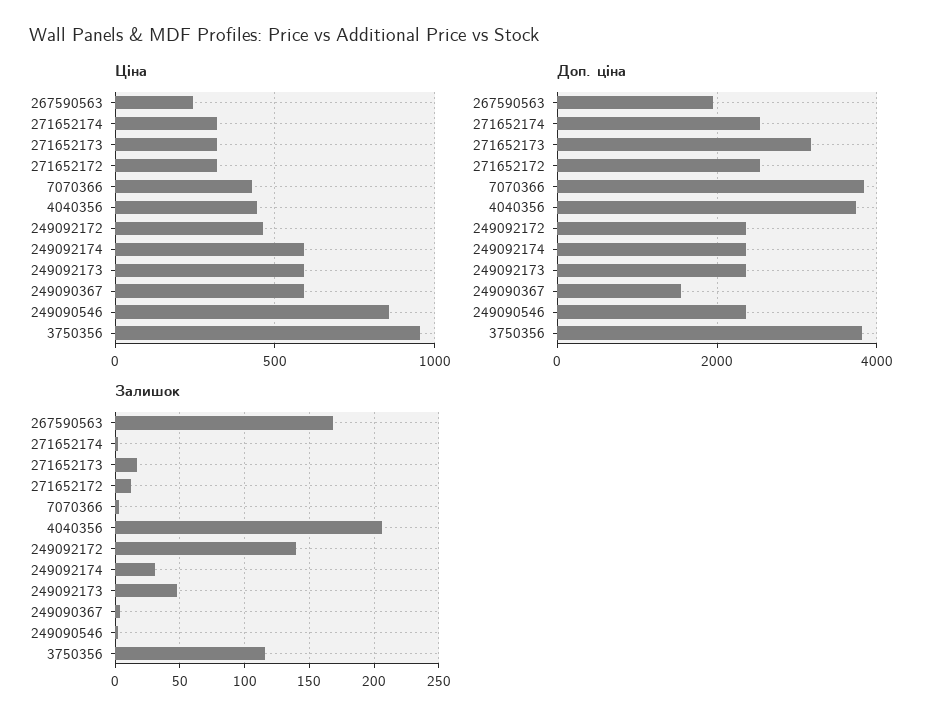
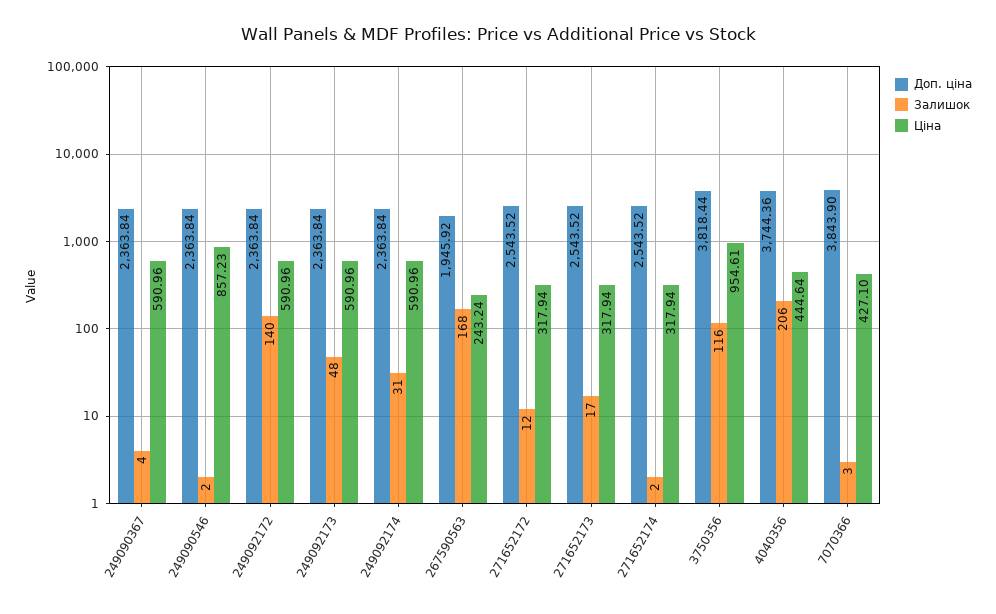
Ціна, 249092172: 450 -> 590.96
Доп. ціна, 271652173: 3200 -> 2543.52
Доп. ціна, 249090367: 1600 -> 2363.84

